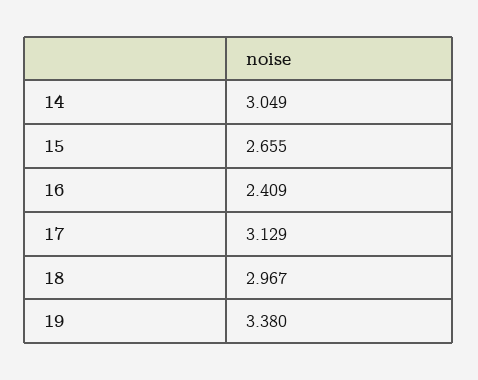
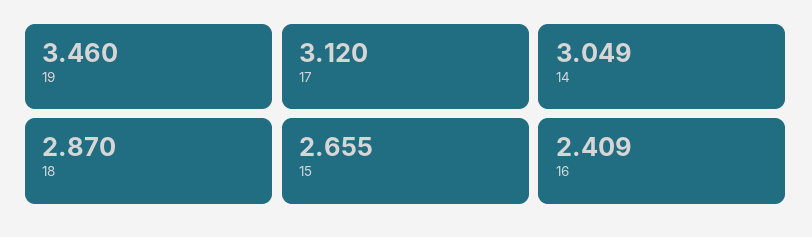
17: 3.129 -> 3.12
18: 2.967 -> 2.87
19: 3.38 -> 3.46

